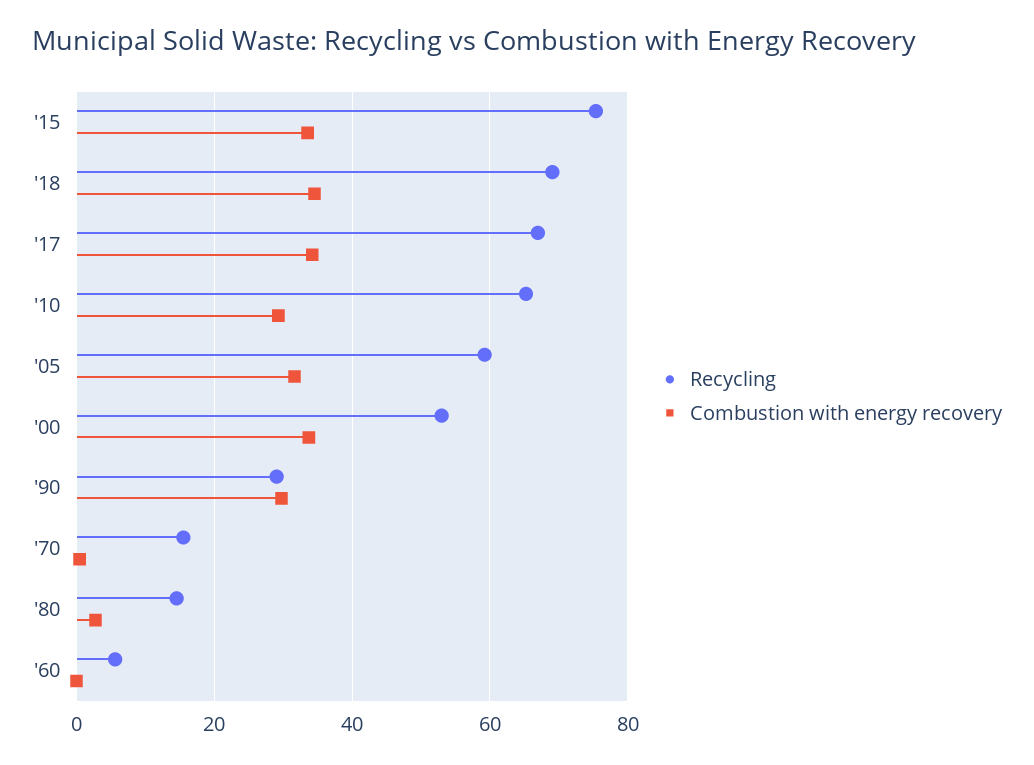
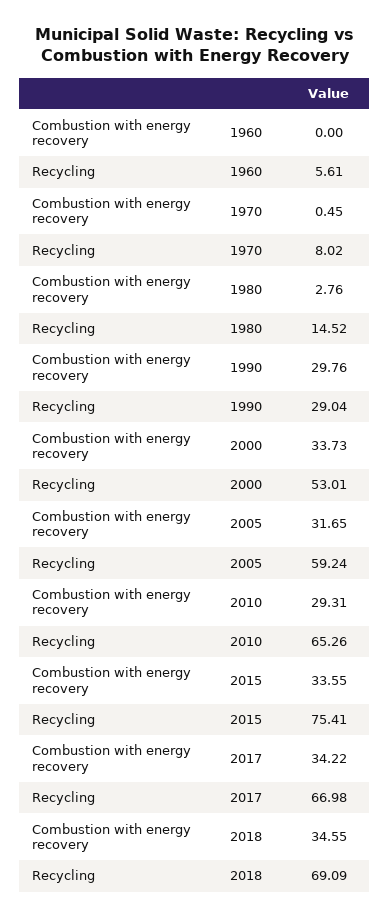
Recycling, '70: 16 -> 8.02

